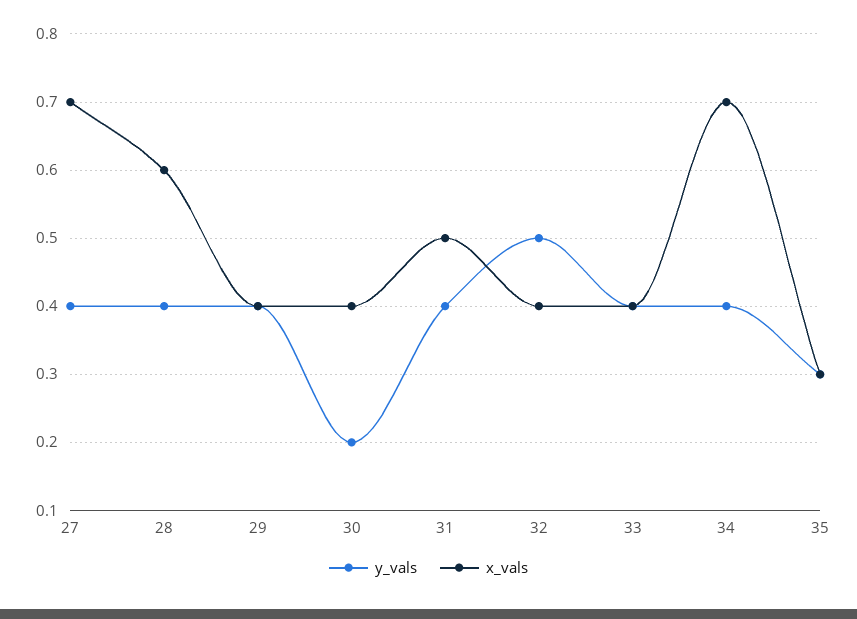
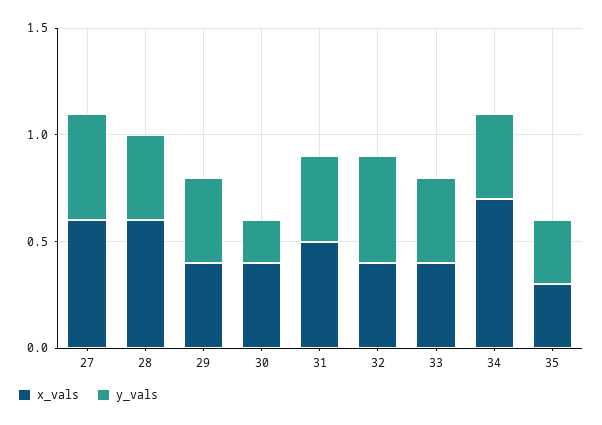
y_vals, 27: 0.4 -> 0.5
x_vals, 27: 0.7 -> 0.6

